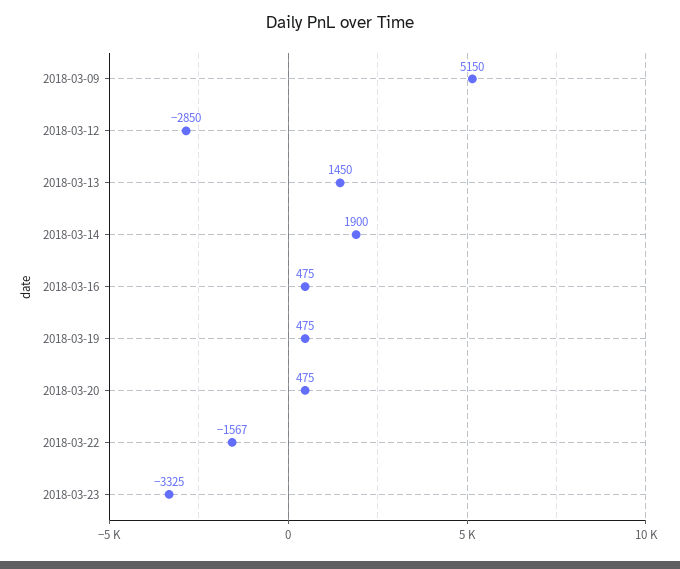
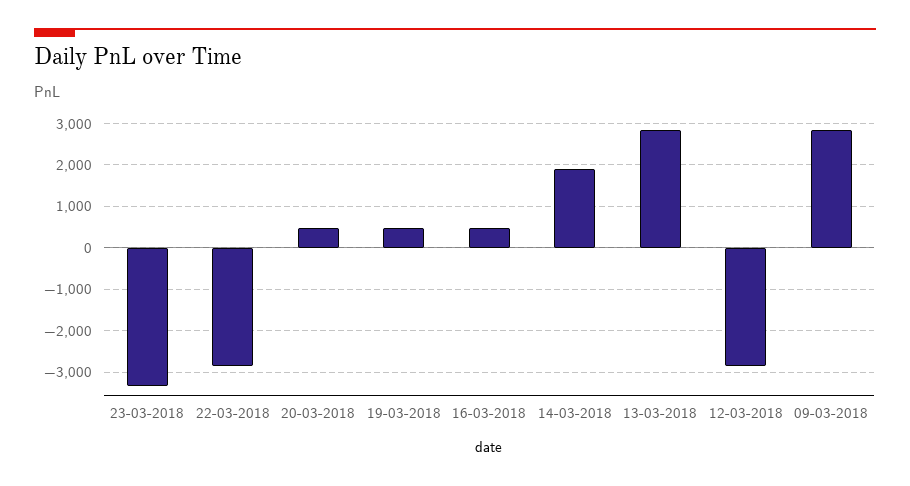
2018-03-09: 5150 -> 2800
2018-03-13: 1450 -> 2800
2018-03-22: -1567 -> -2800

